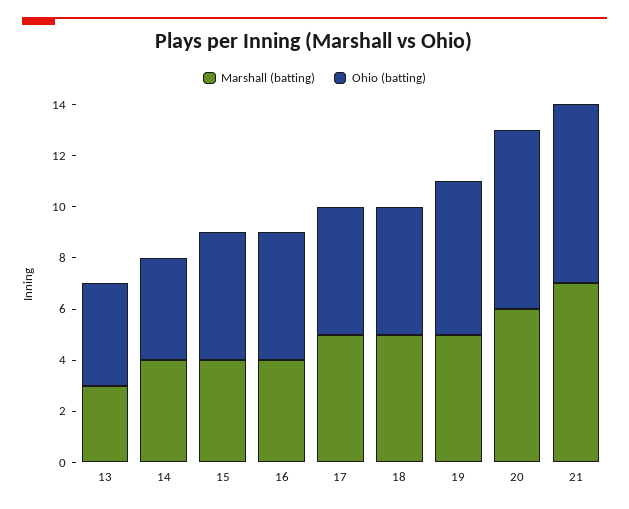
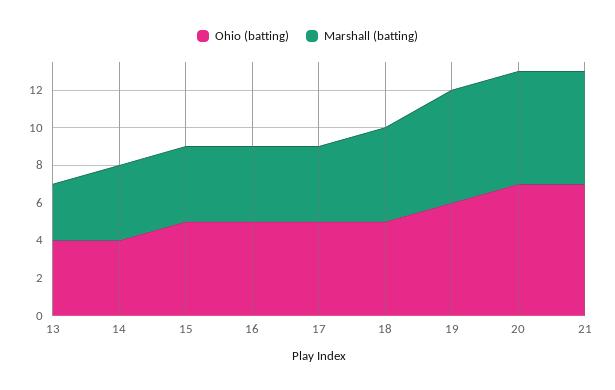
Marshall (batting), 17: 5 -> 4
Marshall (batting), 19: 5 -> 6
Marshall (batting), 21: 7 -> 6

